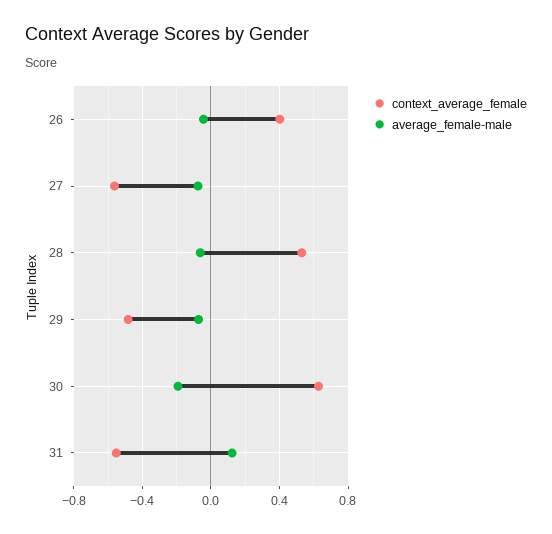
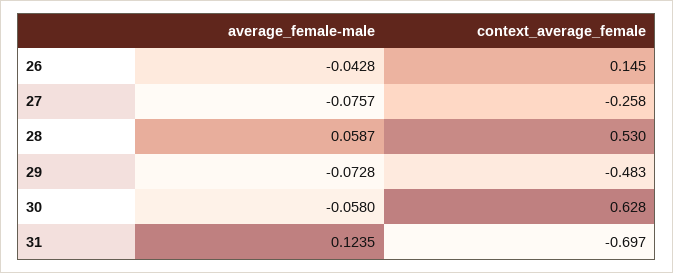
context_average_female, 26: 0.4 -> 0.145
context_average_female, 27: -0.55 -> -0.258
average_female-male, 28: -0.05 -> 0.0587
average_female-male, 30: -0.2 -> -0.058
context_average_female, 31: -0.55 -> -0.697

